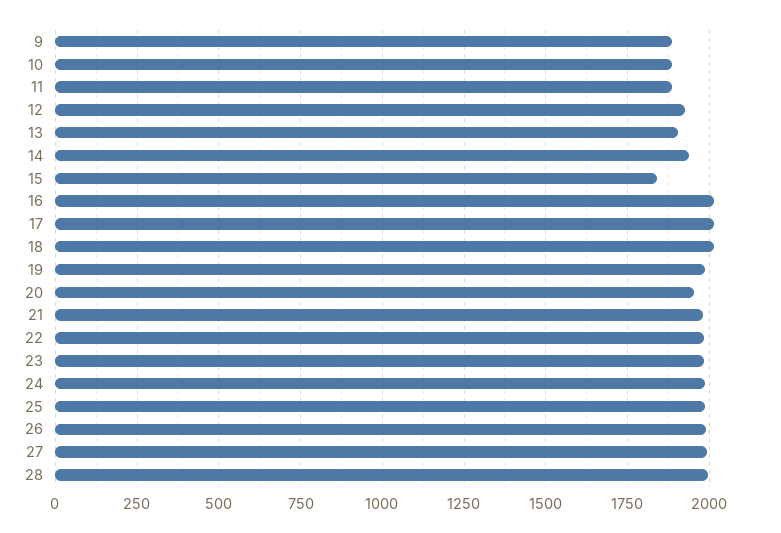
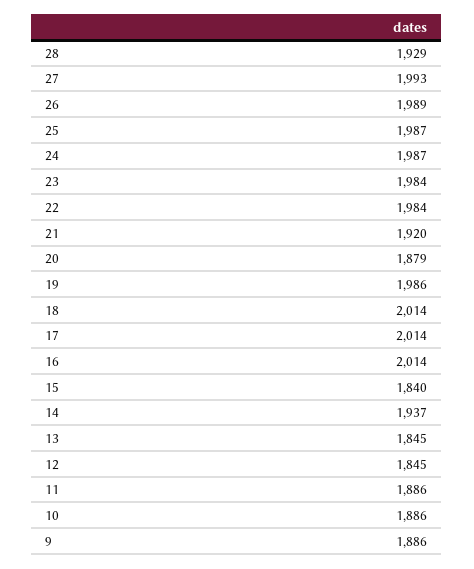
12: 1925 -> 1845
13: 1900 -> 1845
20: 1950 -> 1879
21: 1975 -> 1920
28: 2000 -> 1929

